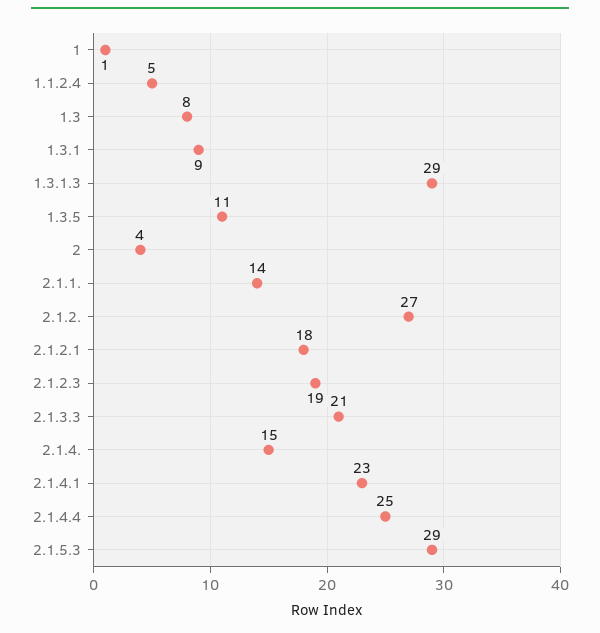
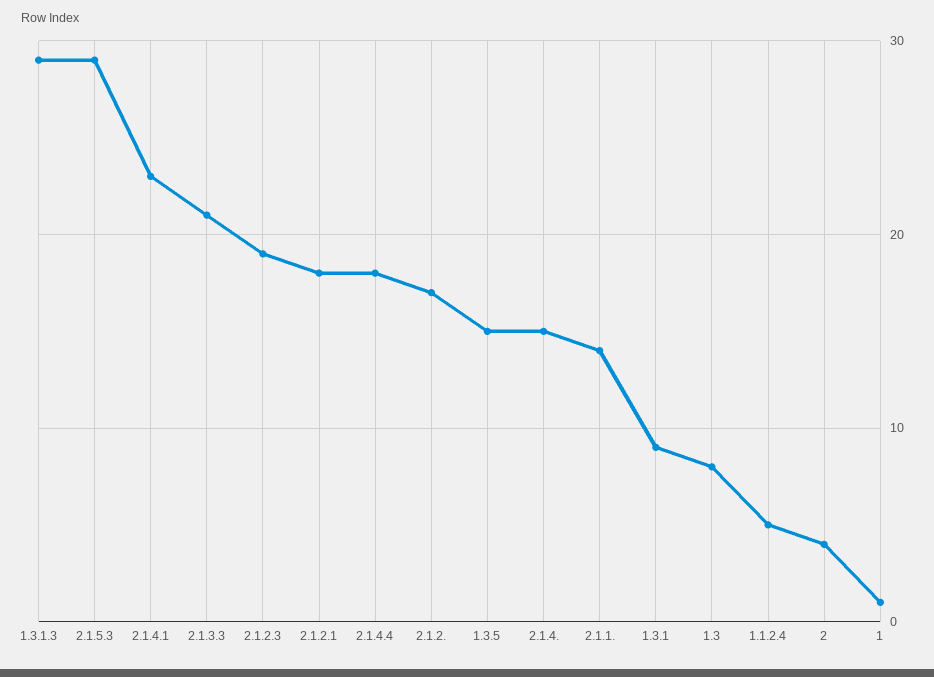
1.3.5: 11 -> 15
2.1.2.: 27 -> 17
2.1.4.4: 25 -> 18

